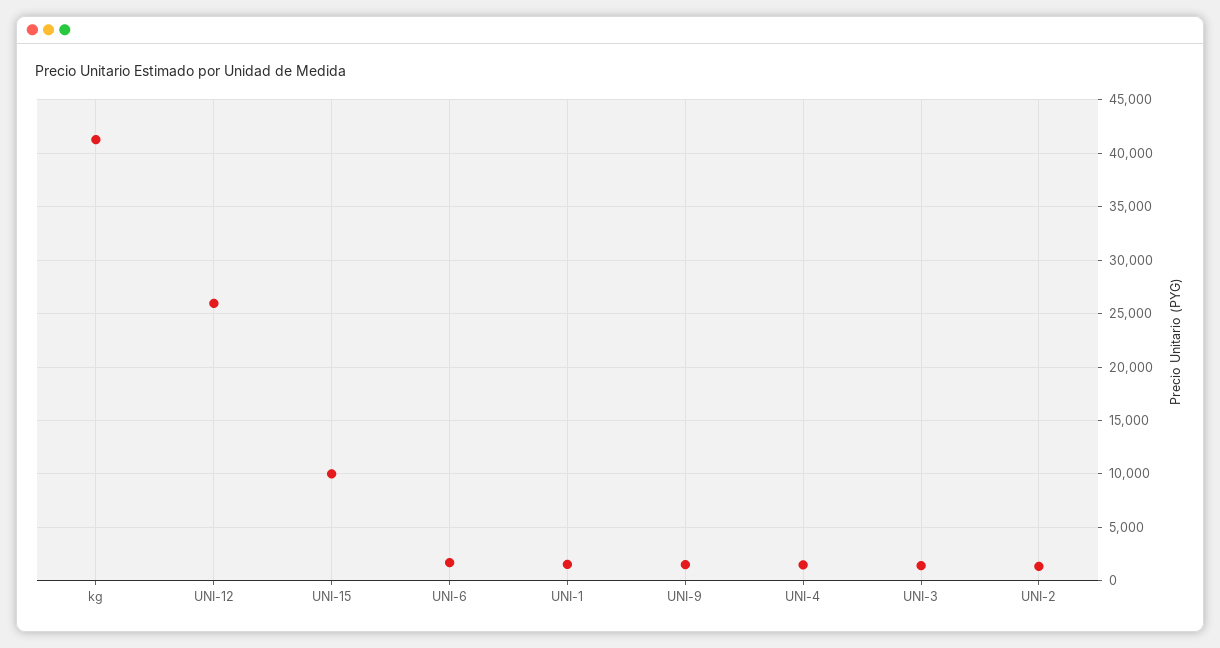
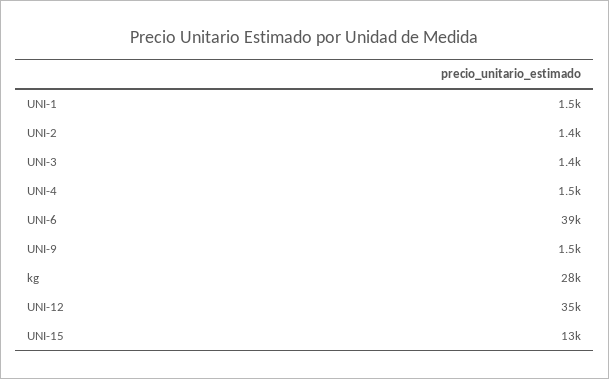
kg: 41000 -> 28000
UNI-12: 26000 -> 35000
UNI-15: 10000 -> 13000
UNI-6: 2000 -> 39000

